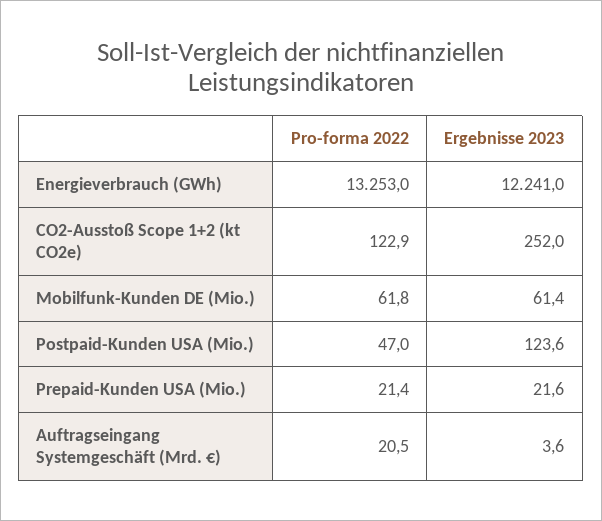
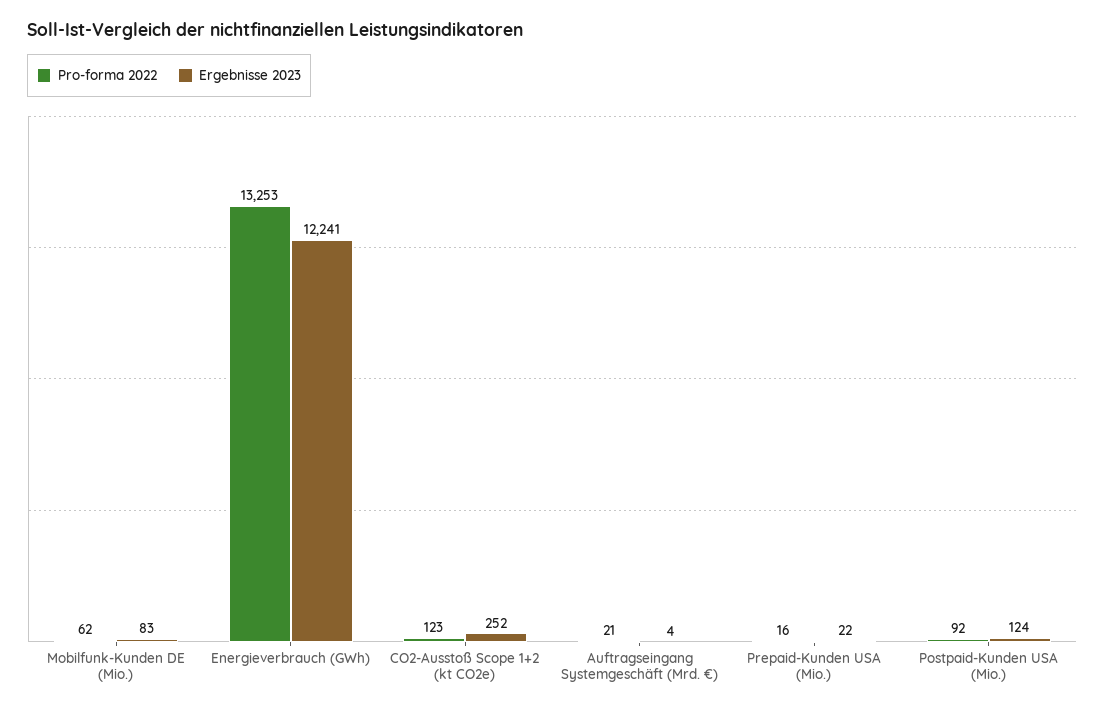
Ergebnisse 2023, Mobilfunk-Kunden DE (Mio.): 61.4 -> 83
Pro-forma 2022, Postpaid-Kunden USA (Mio.): 47 -> 92
Pro-forma 2022, Prepaid-Kunden USA (Mio.): 21.4 -> 16

